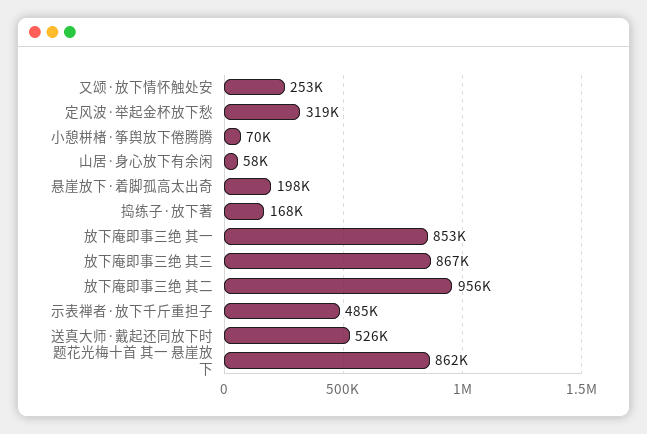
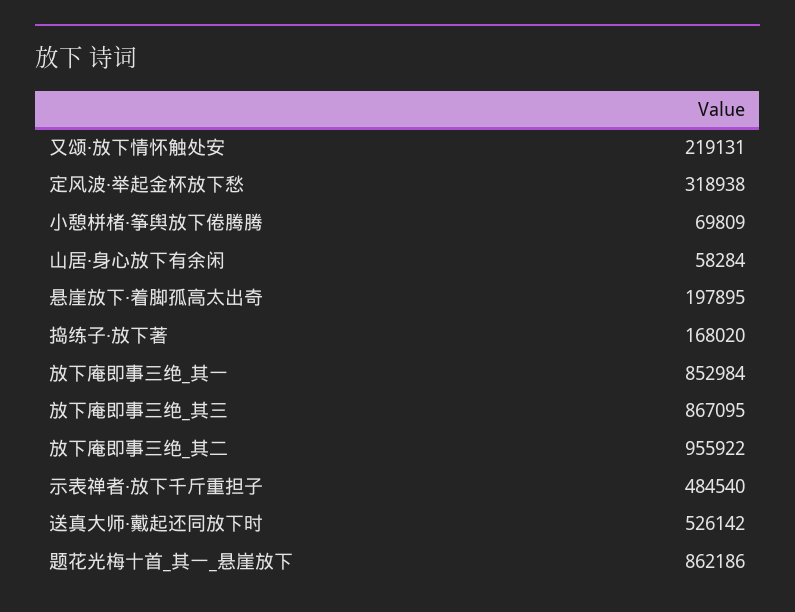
又颂·放下情怀触处安: 253000 -> 219131

